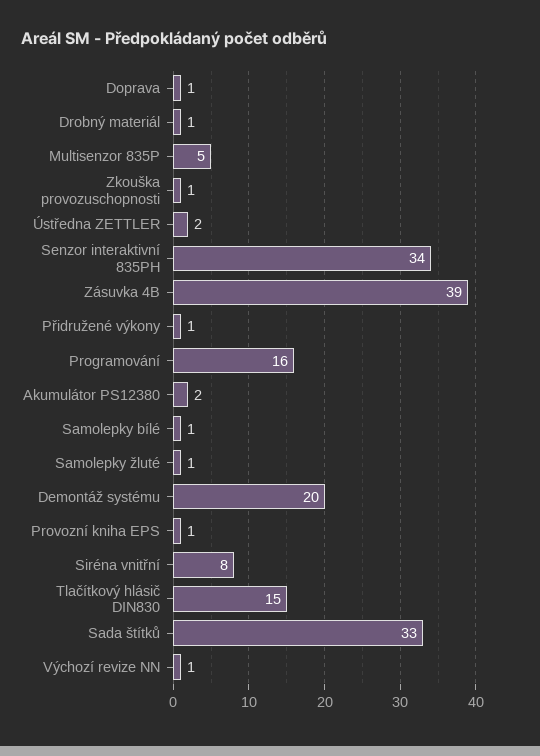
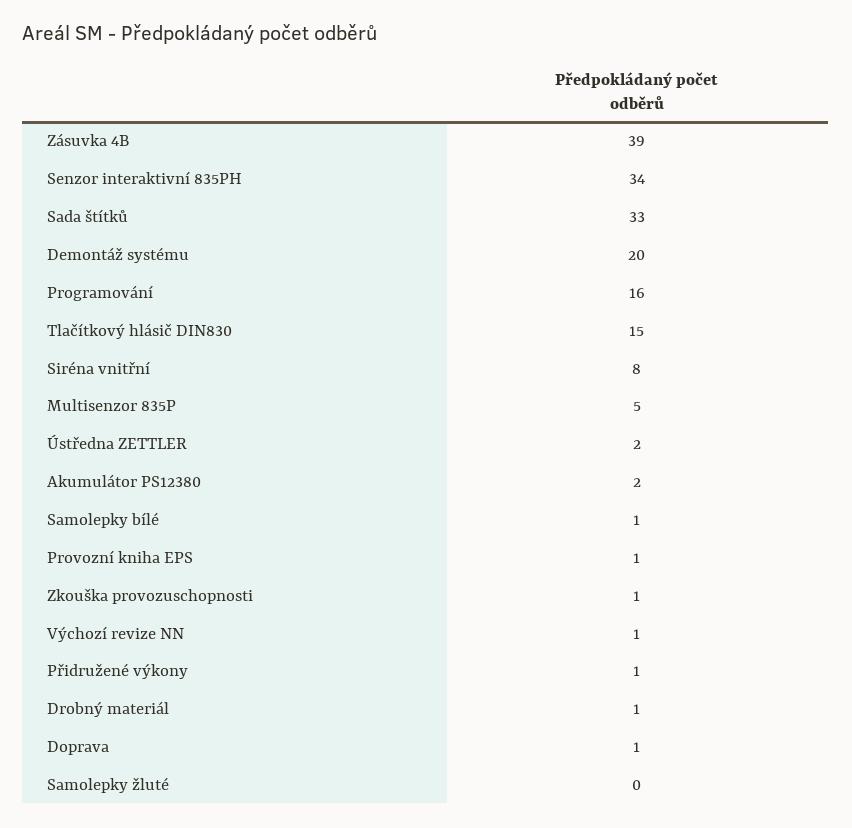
Samolepky žluté: 1 -> 0

